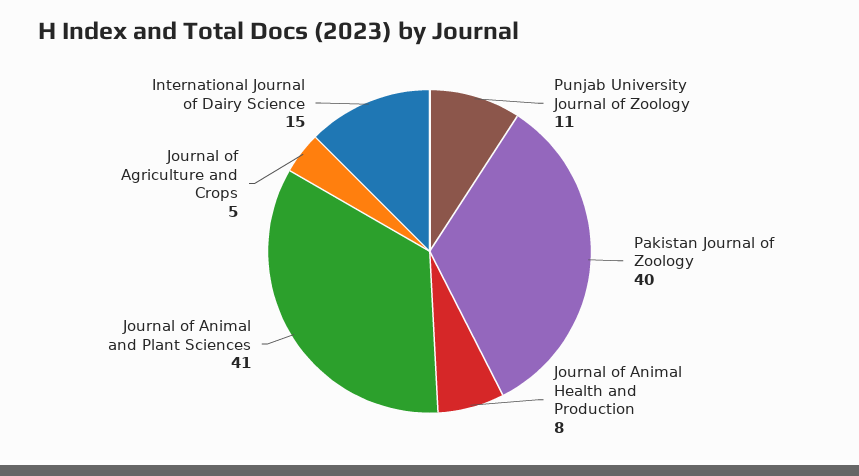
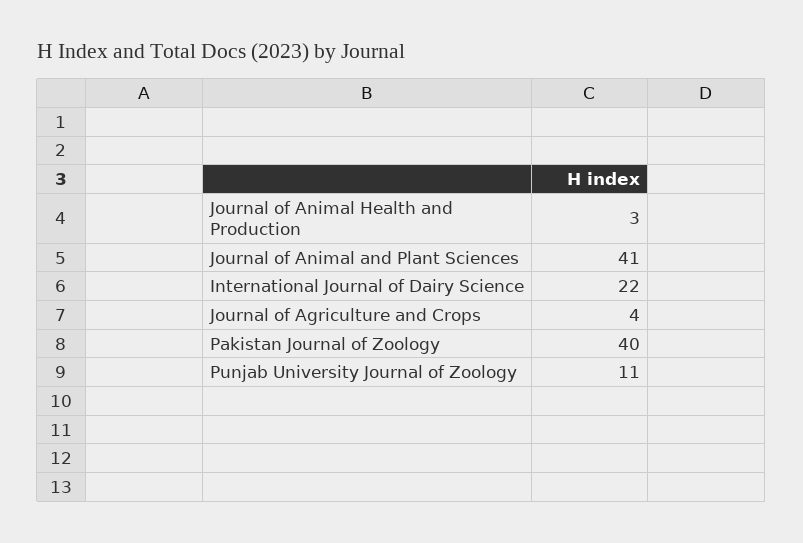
Journal of Animal Health and Production: 8 -> 3
Journal of Agriculture and Crops: 5 -> 4
International Journal of Dairy Science: 15 -> 22

